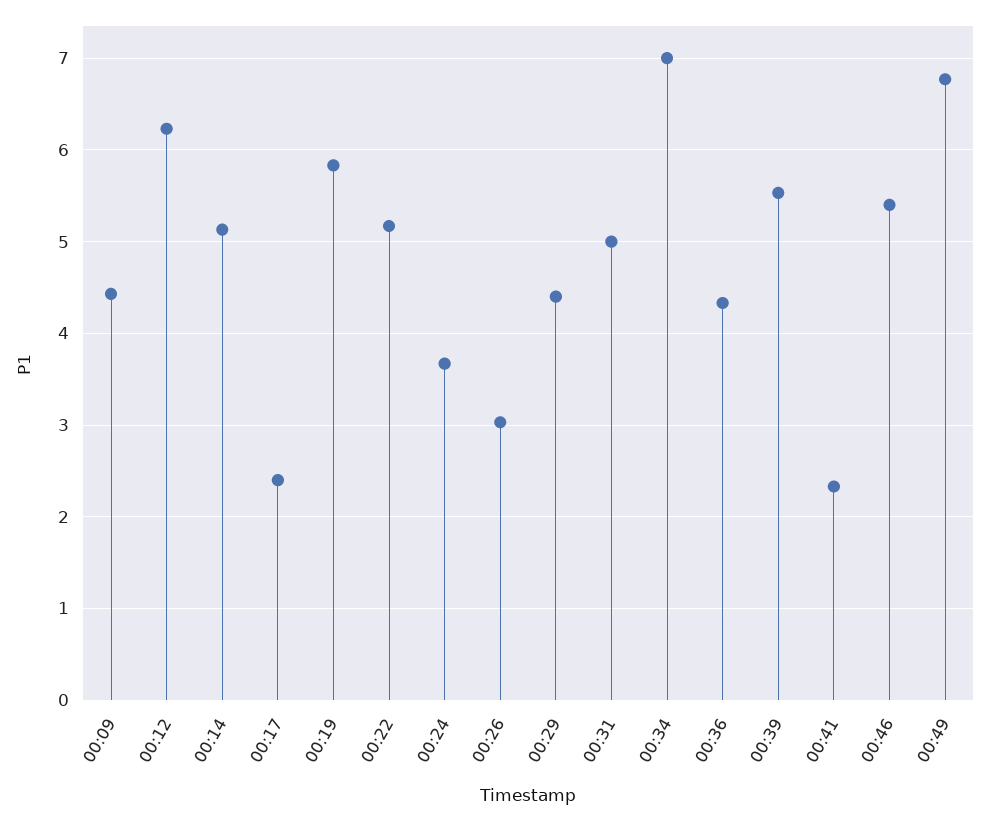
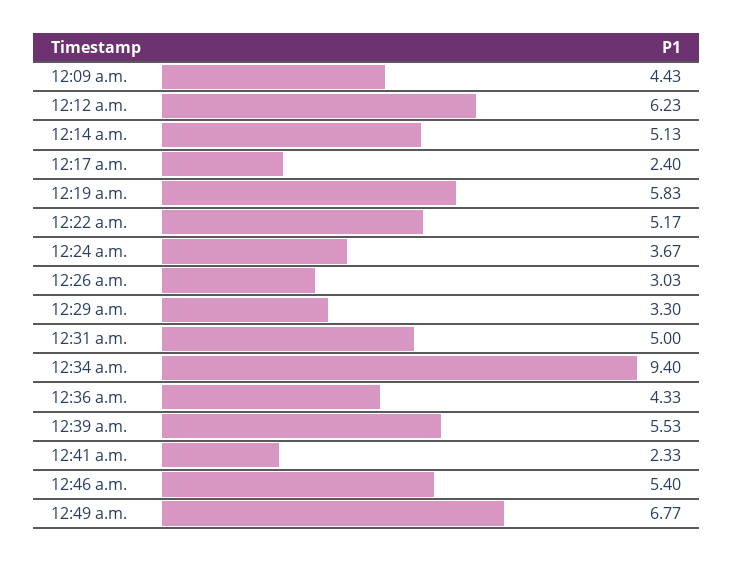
00:29: 4.4 -> 3.3
00:34: 7 -> 9.4

